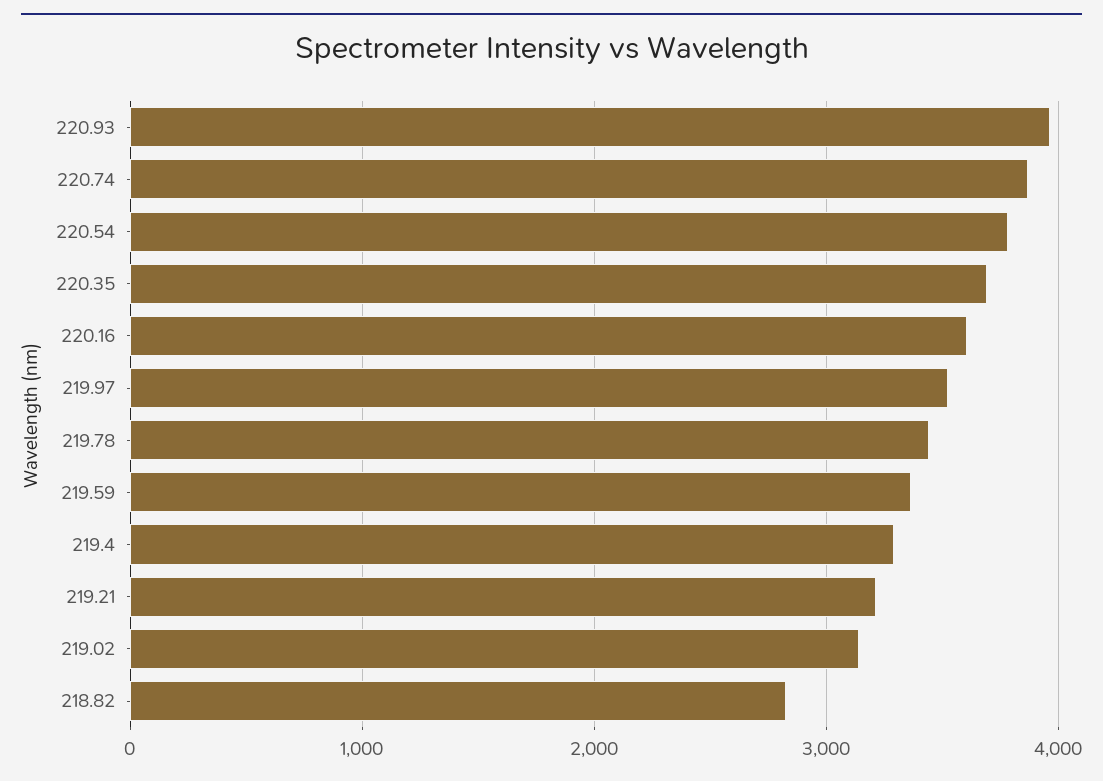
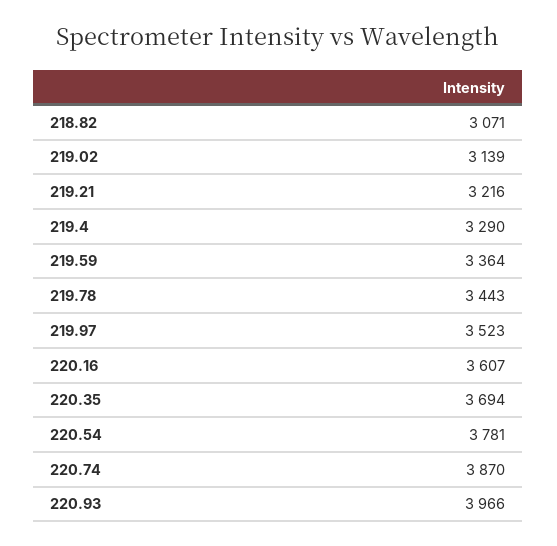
218.82: 2800 -> 3071

